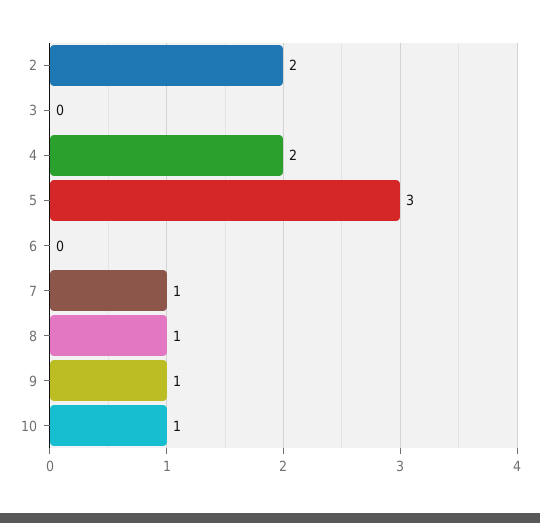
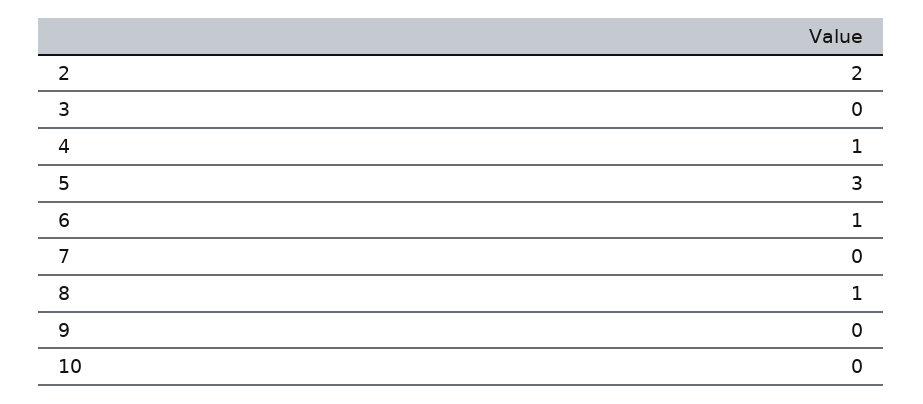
4: 2 -> 1
6: 0 -> 1
7: 1 -> 0
9: 1 -> 0
10: 1 -> 0

